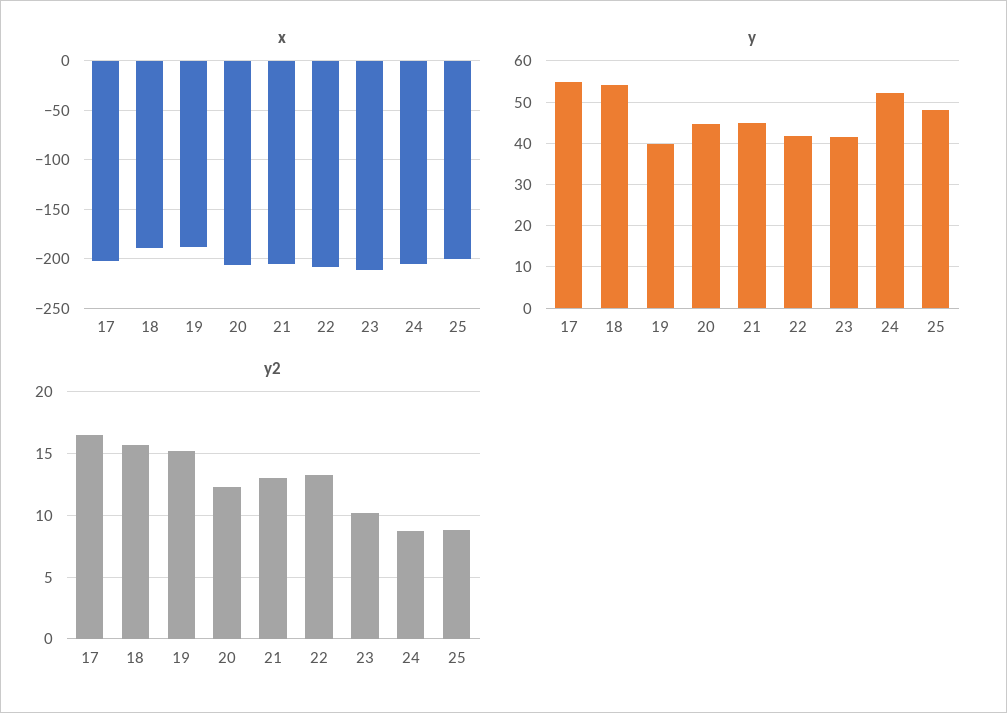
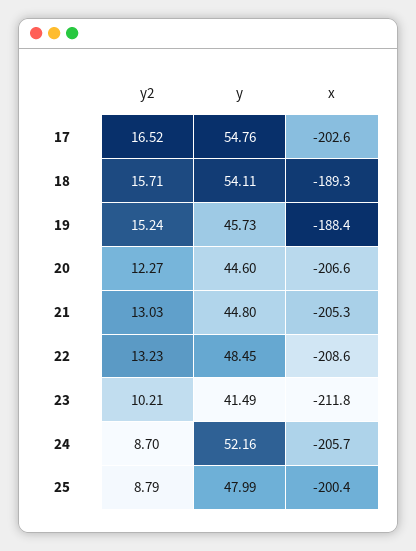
y, 19: 40 -> 45.73
y, 22: 42 -> 48.45

